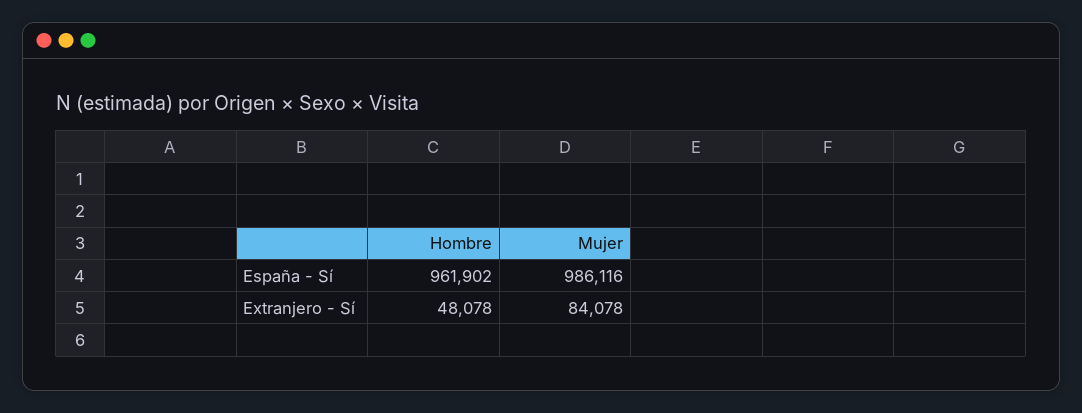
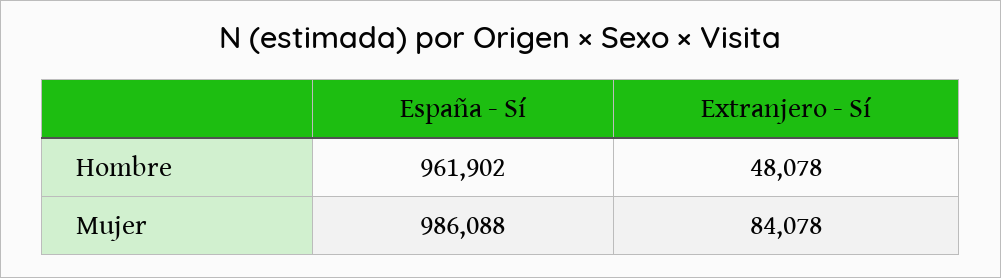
Mujer, España - Sí: 986116 -> 986088

